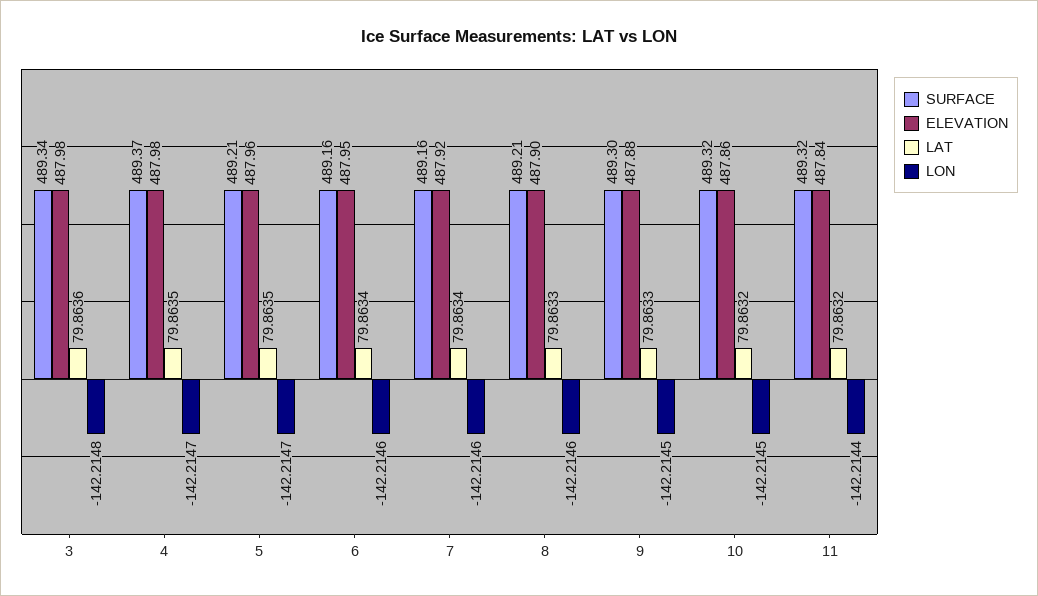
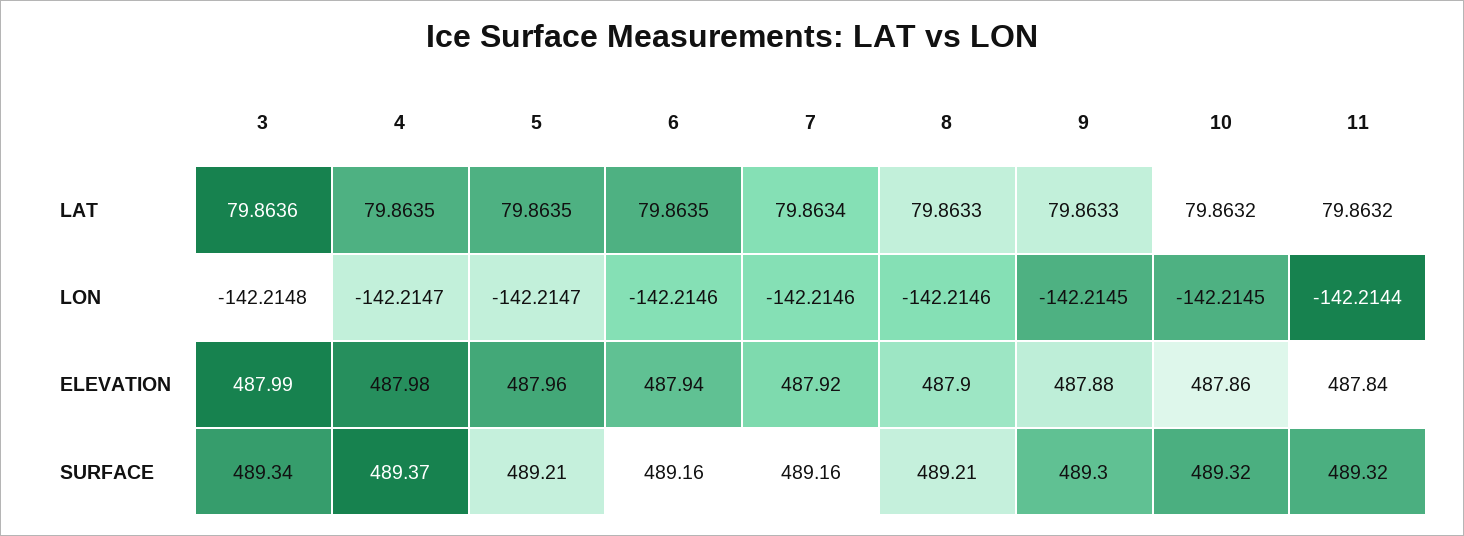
ELEVATION, 3: 487.98 -> 487.99
ELEVATION, 6: 487.95 -> 487.94
LAT, 6: 79.8634 -> 79.8635

